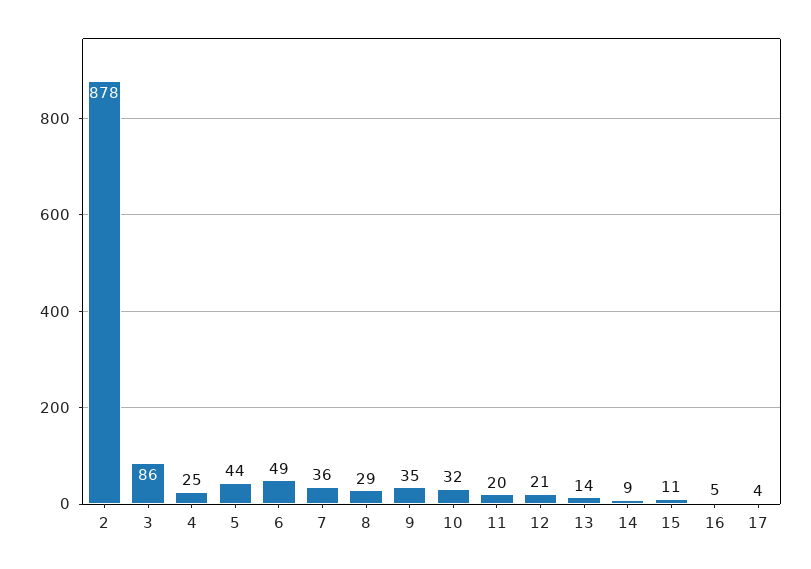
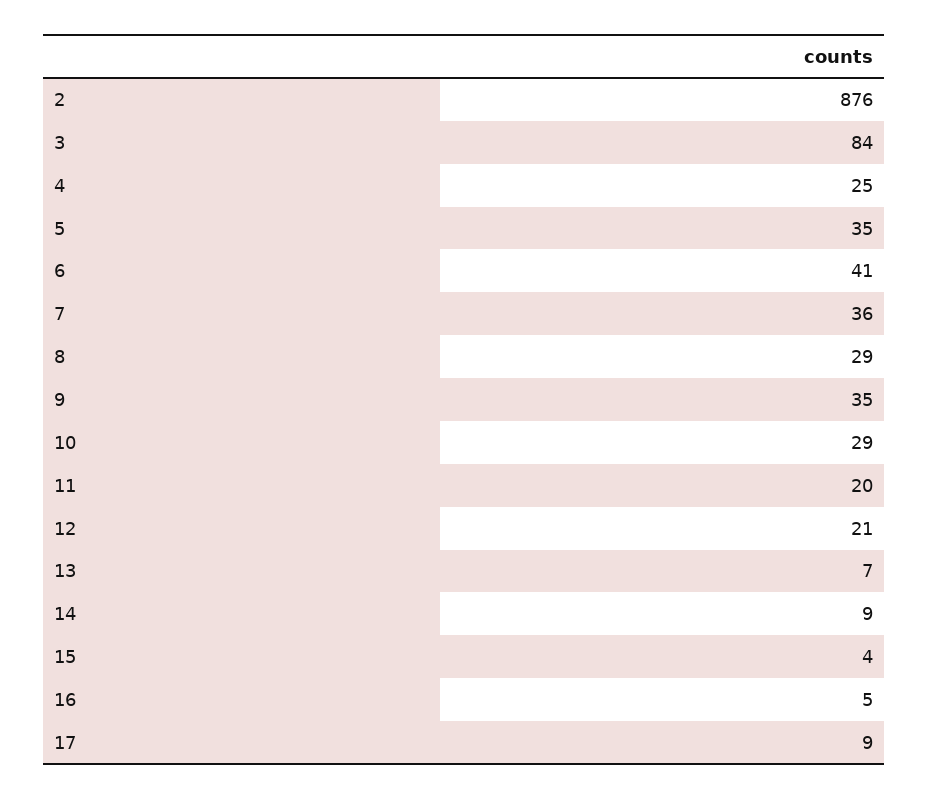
2: 878 -> 876
3: 86 -> 84
5: 44 -> 35
6: 49 -> 41
10: 32 -> 29
13: 14 -> 7
15: 11 -> 4
17: 4 -> 9

